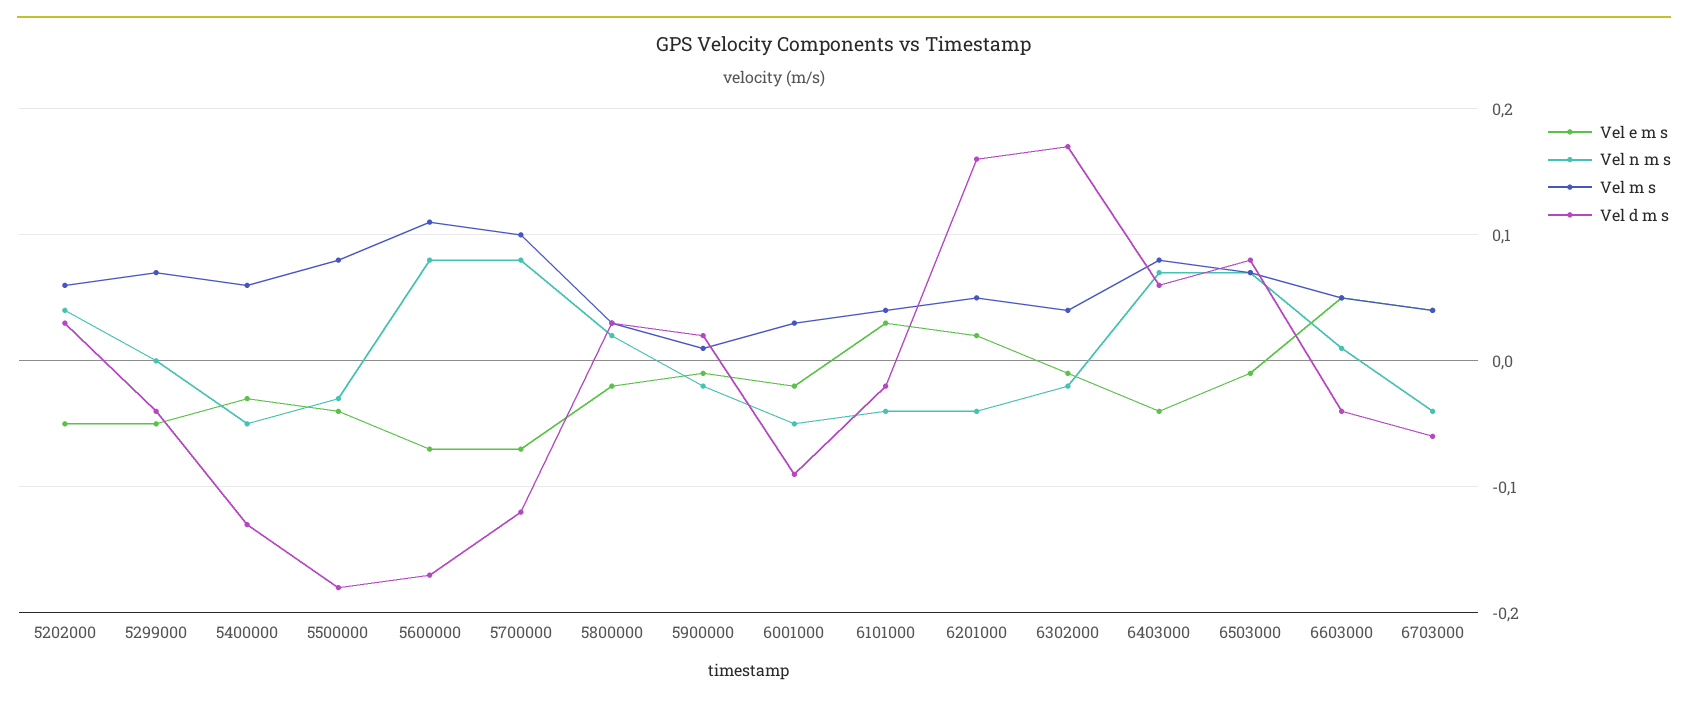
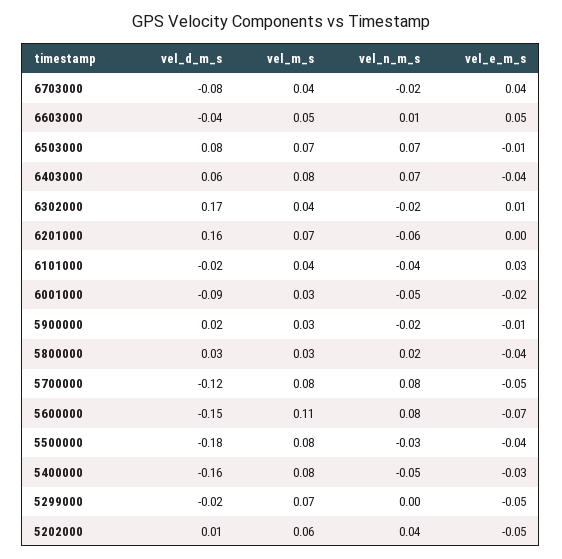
Vel d m s, 5202000: 0.03 -> 0.01
Vel d m s, 5299000: -0.04 -> -0.02
Vel m s, 5400000: 0.06 -> 0.08
Vel d m s, 5400000: -0.13 -> -0.16
Vel d m s, 5600000: -0.17 -> -0.15
Vel e m s, 5700000: -0.07 -> -0.05
Vel m s, 5700000: 0.1 -> 0.08
Vel e m s, 5800000: -0.02 -> -0.04
Vel m s, 5900000: 0.01 -> 0.03
Vel e m s, 6201000: 0.02 -> 0
Vel n m s, 6201000: -0.04 -> -0.06
Vel m s, 6201000: 0.05 -> 0.07
Vel e m s, 6302000: -0.01 -> 0.01
Vel n m s, 6703000: -0.04 -> -0.02
Vel d m s, 6703000: -0.06 -> -0.08

